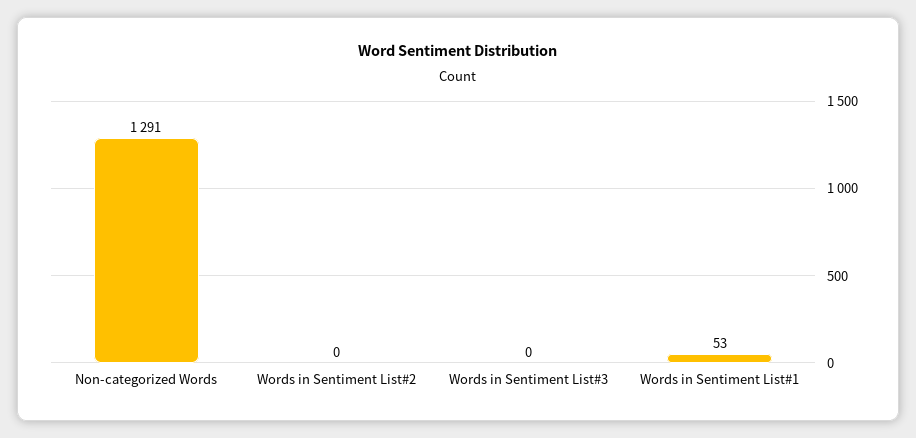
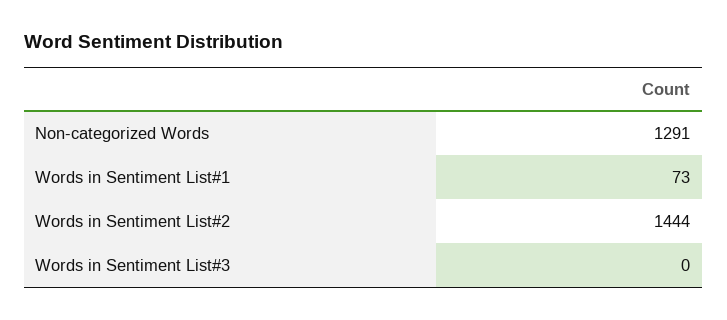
Words in Sentiment List#2: 0 -> 1444
Words in Sentiment List#1: 53 -> 73

